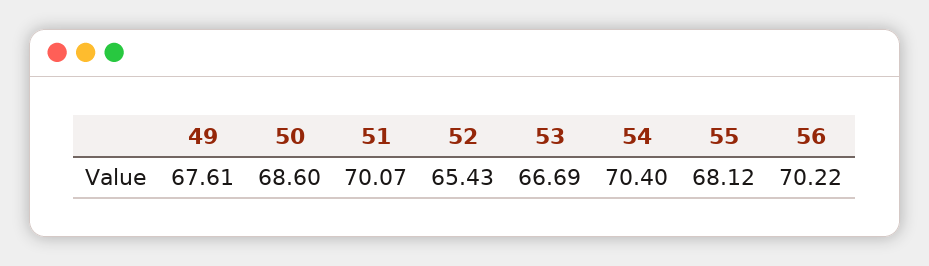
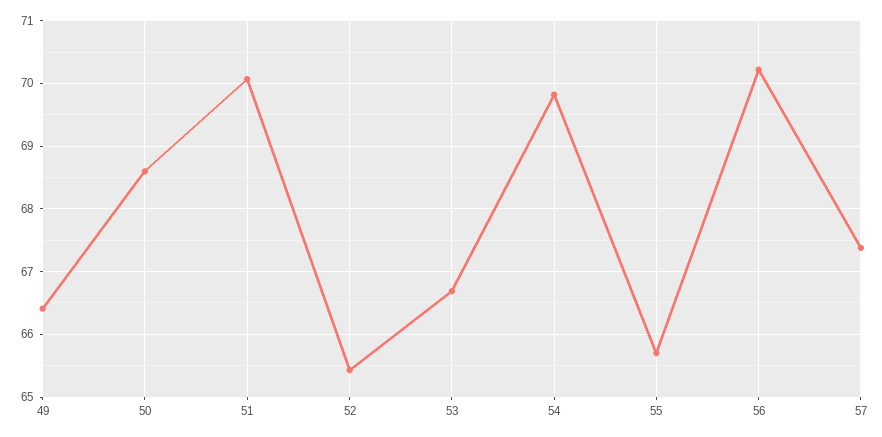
49: 67.61 -> 66.4
54: 70.4 -> 69.8
55: 68.12 -> 65.7
57: none -> 67.4

